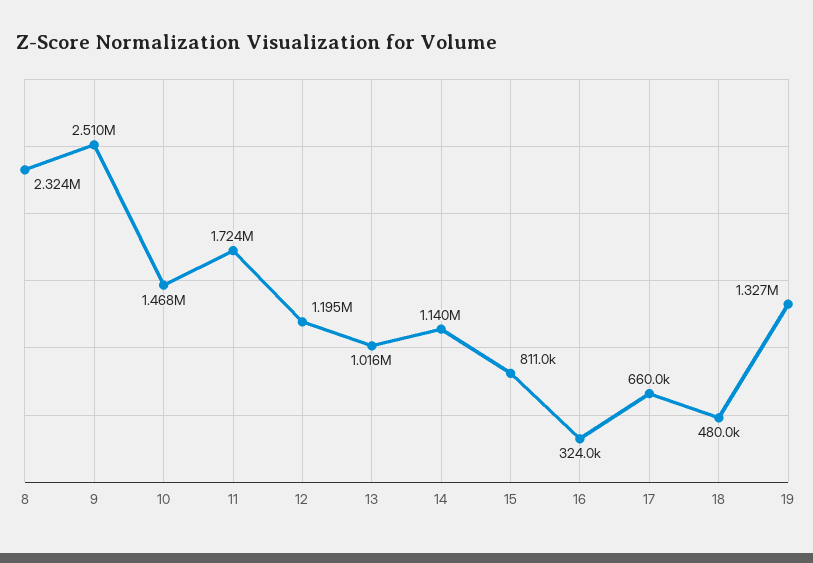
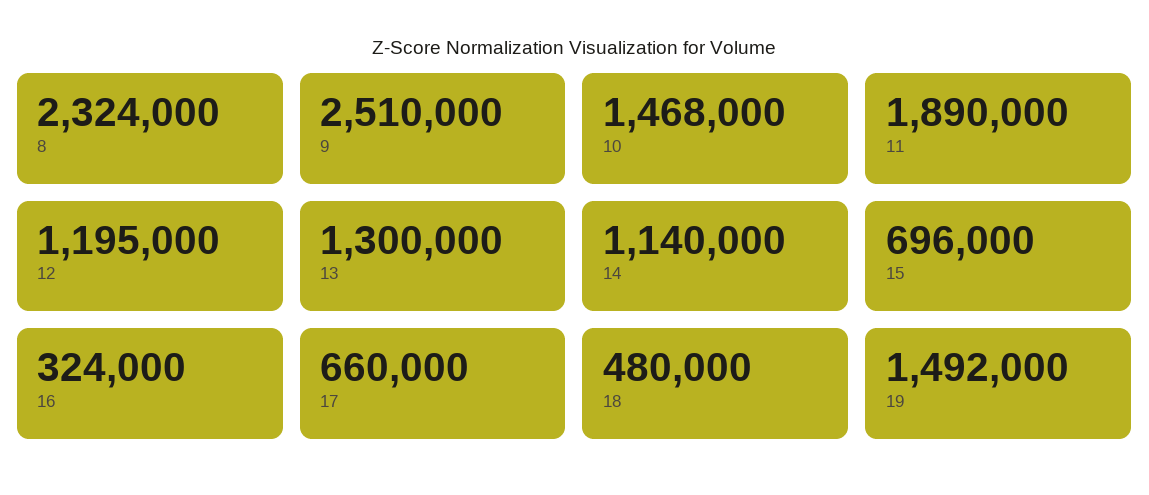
11: 1724000 -> 1890000
13: 1016000 -> 1300000
15: 811000 -> 696000
19: 1327000 -> 1492000

